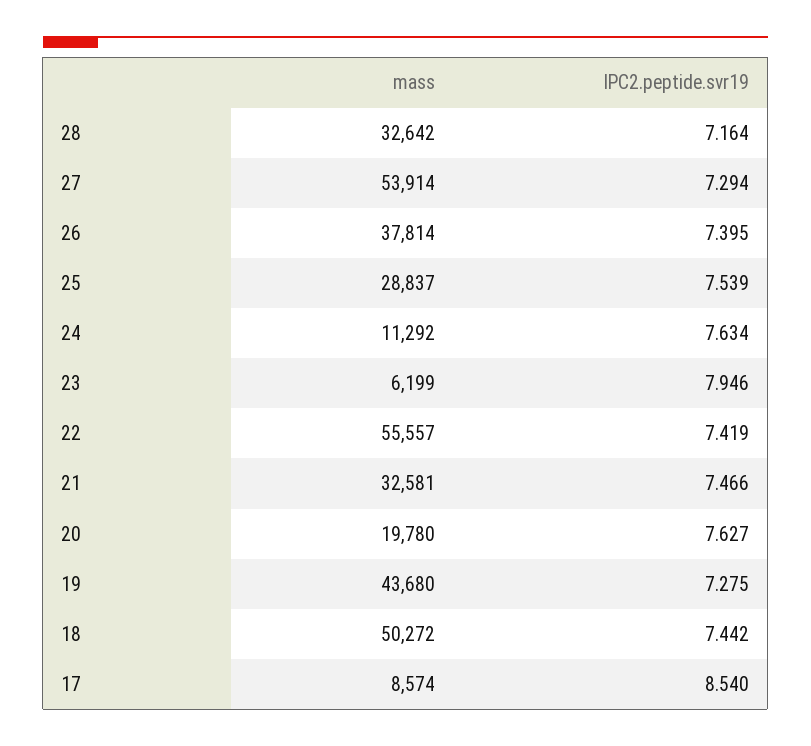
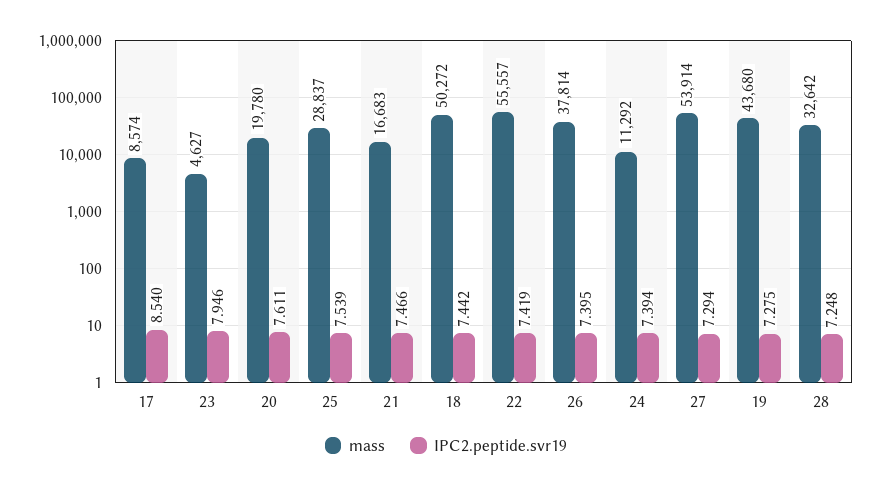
IPC2.peptide.svr19, 28: 7.164 -> 7.248
IPC2.peptide.svr19, 24: 7.634 -> 7.394
mass, 23: 6199 -> 4627
mass, 21: 32581 -> 16683
IPC2.peptide.svr19, 20: 7.627 -> 7.611

